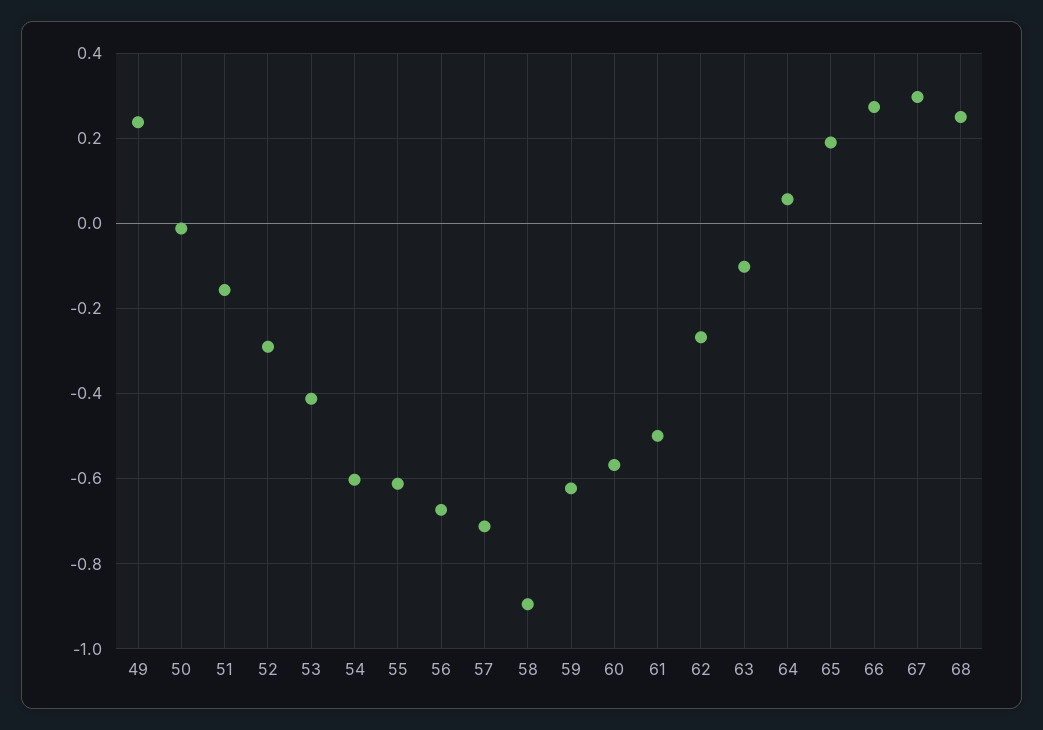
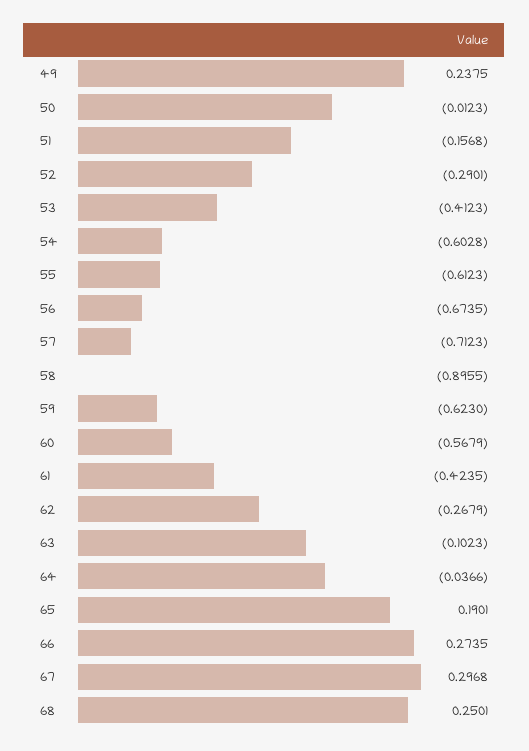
61: -0.5 -> -0.4235
64: 0.06 -> -0.0366

